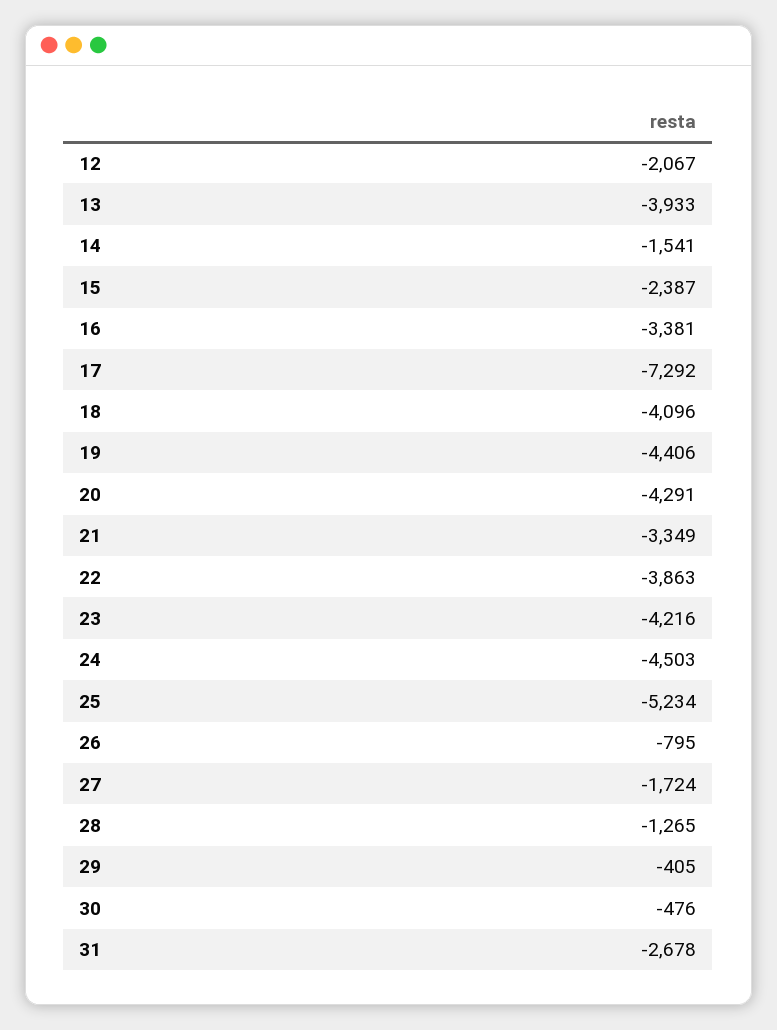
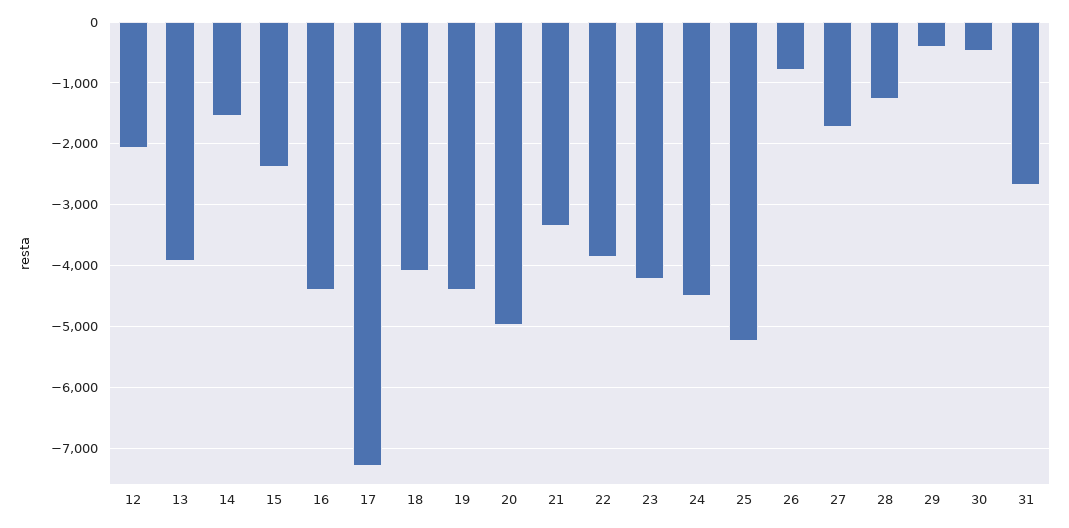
16: -3381 -> -4400
20: -4291 -> -5000

